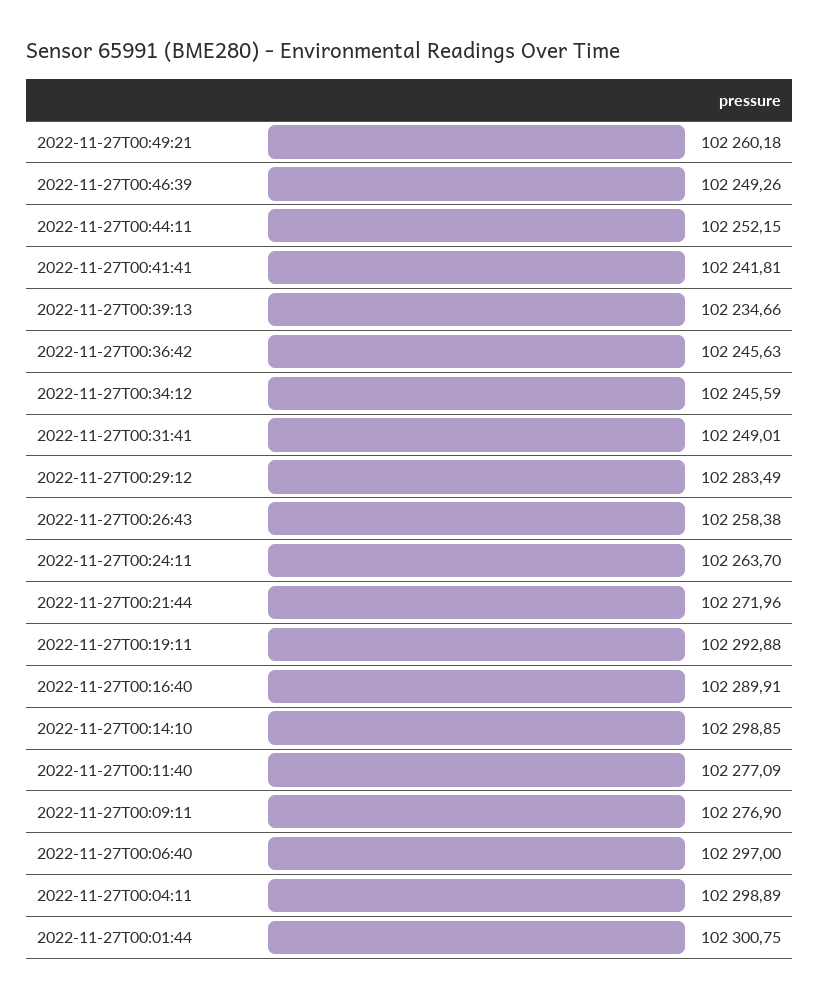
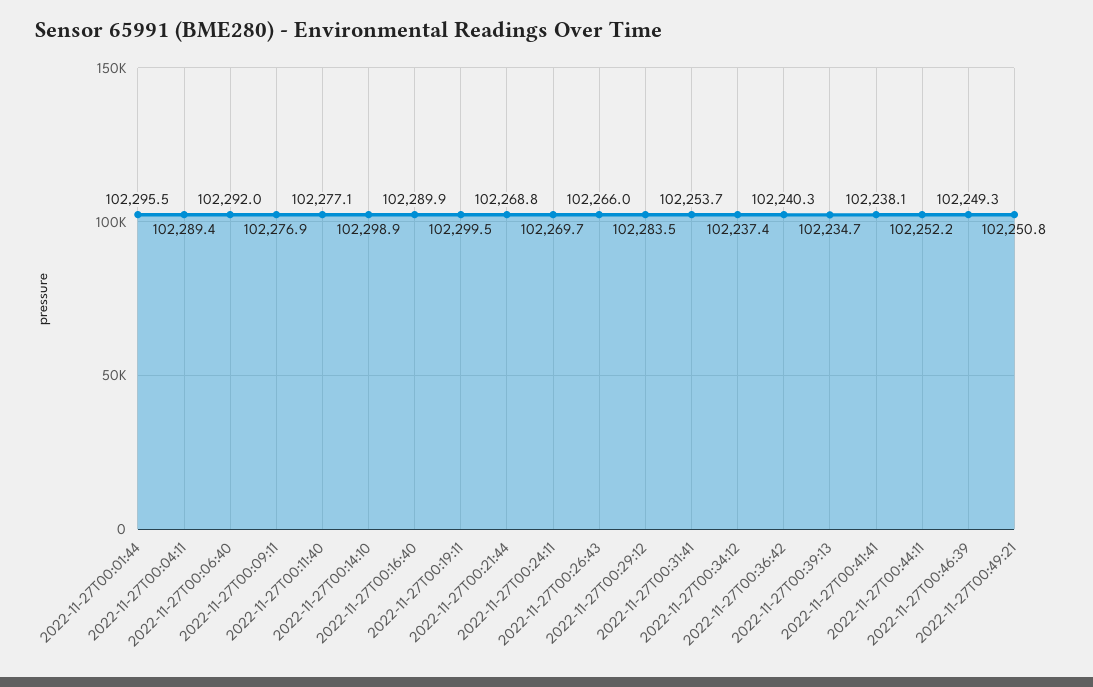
2022-11-27T00:49:21: 102260.18 -> 102250.8
2022-11-27T00:41:41: 102241.81 -> 102238.1
2022-11-27T00:36:42: 102245.63 -> 102240.3
2022-11-27T00:34:12: 102245.59 -> 102237.4
2022-11-27T00:31:41: 102249.01 -> 102253.7
2022-11-27T00:26:43: 102258.38 -> 102266
2022-11-27T00:24:11: 102263.7 -> 102269.7
2022-11-27T00:21:44: 102271.96 -> 102268.8
2022-11-27T00:19:11: 102292.88 -> 102299.5
2022-11-27T00:06:40: 102297 -> 102292
2022-11-27T00:04:11: 102298.89 -> 102289.4
2022-11-27T00:01:44: 102300.75 -> 102295.5

